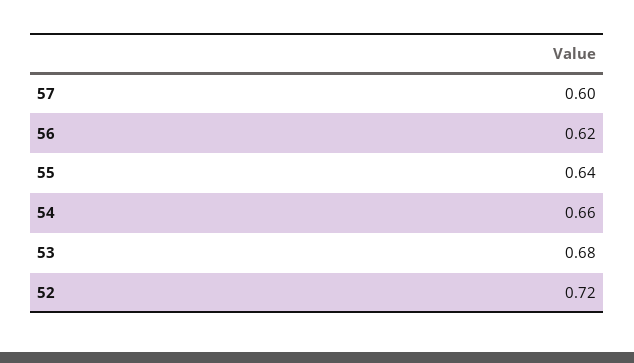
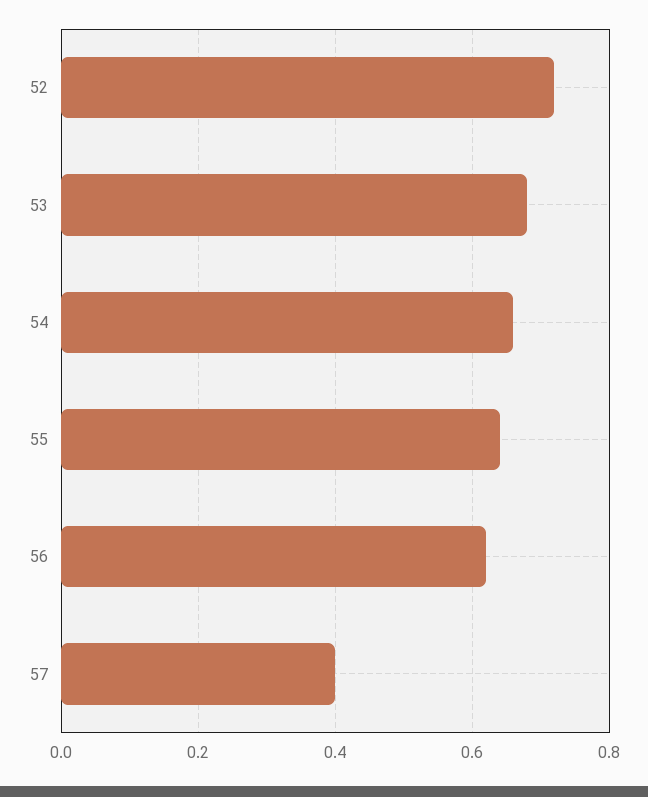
57: 0.6 -> 0.4

